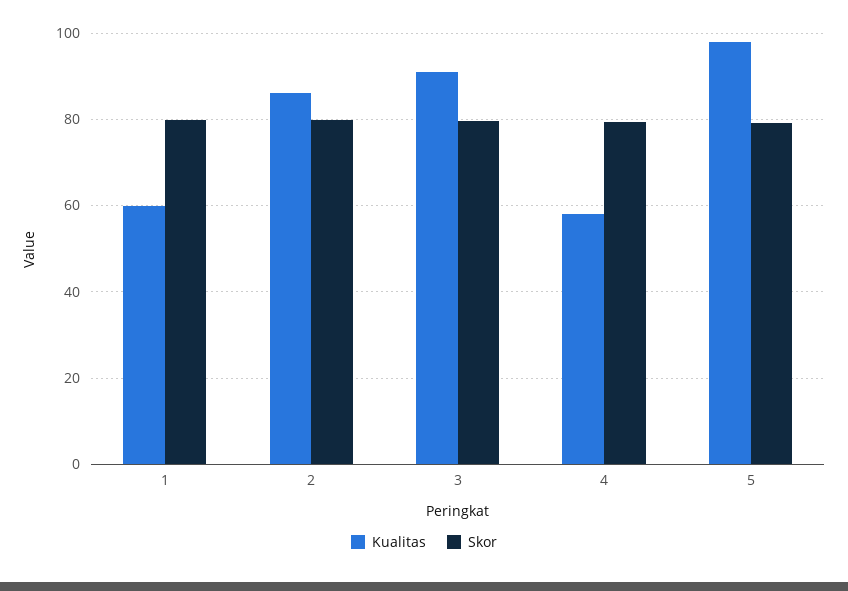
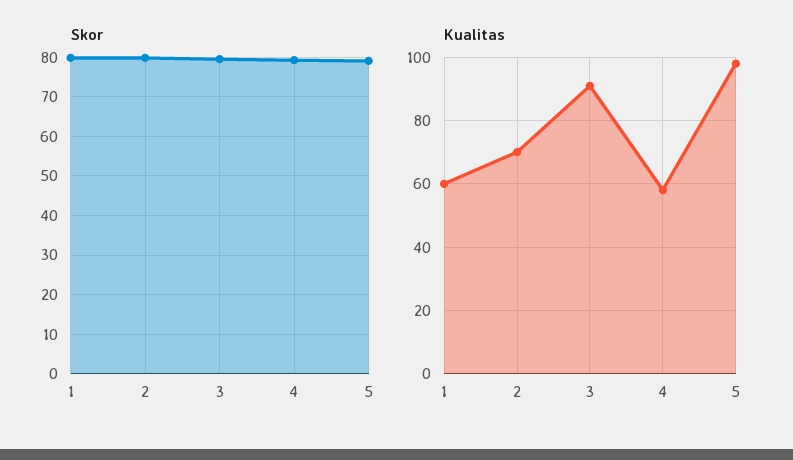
Kualitas, 2: 86 -> 70

